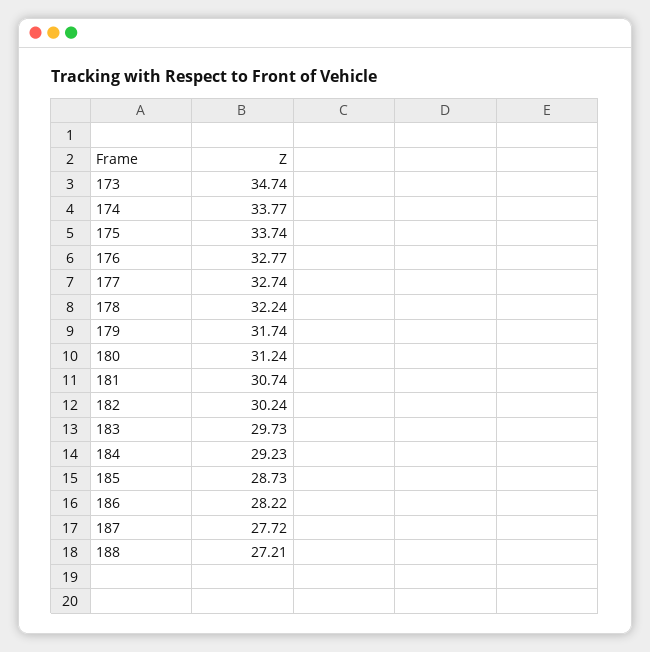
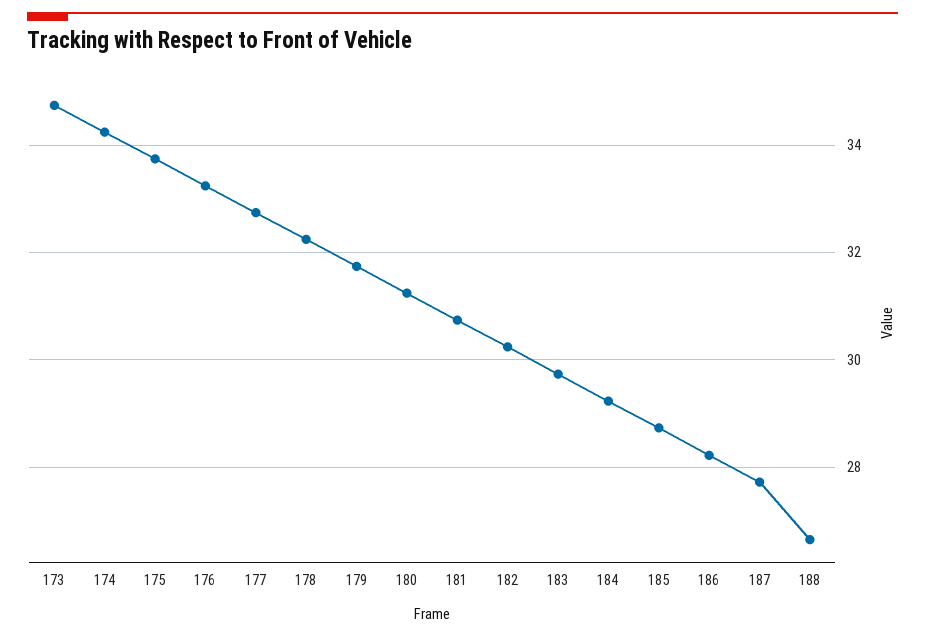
174: 33.77 -> 34.2
176: 32.77 -> 33.2
188: 27.21 -> 26.6

